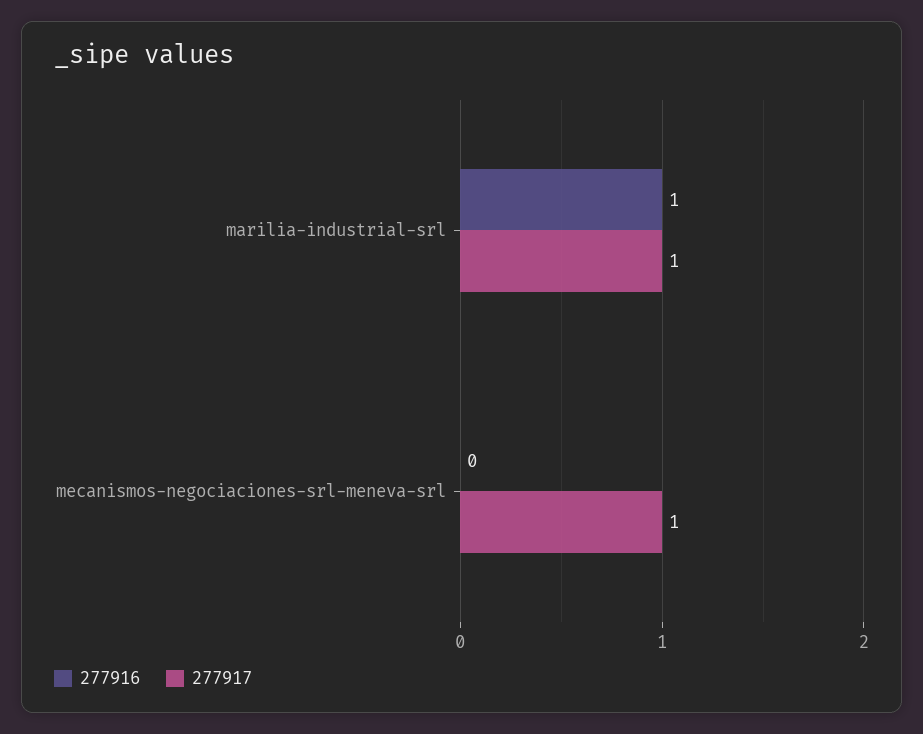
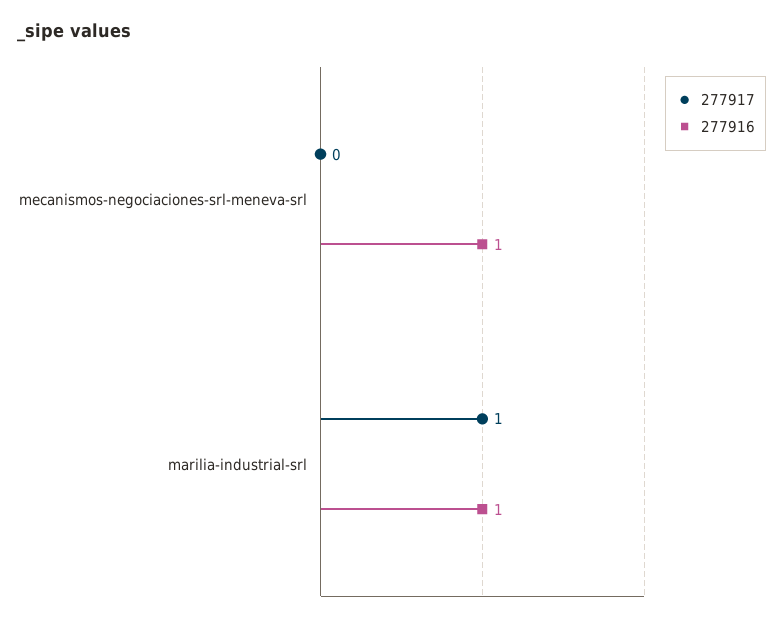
277916, mecanismos-negociaciones-srl-meneva-srl: 0 -> 1
277917, mecanismos-negociaciones-srl-meneva-srl: 1 -> 0

